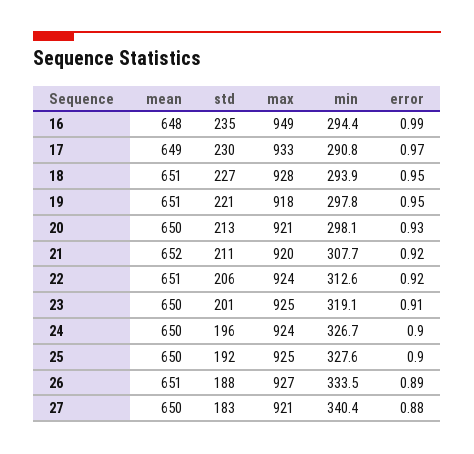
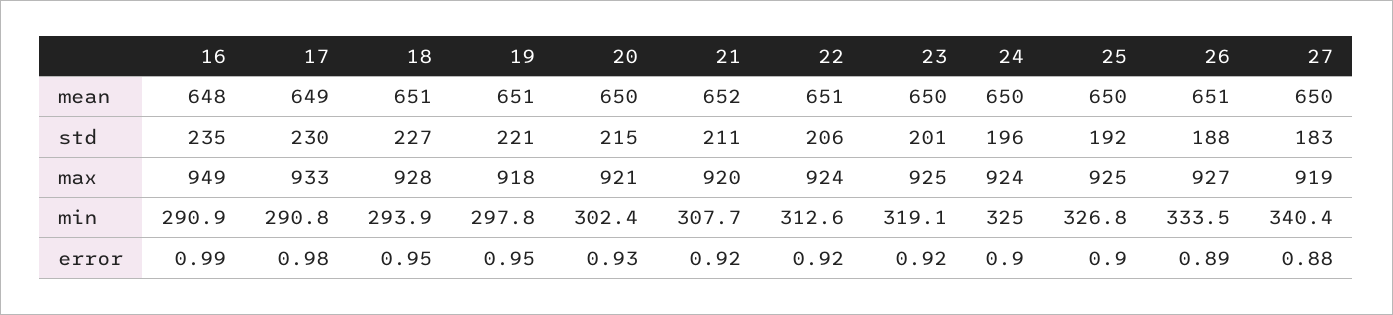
min, 16: 294.4 -> 290.9
error, 17: 0.97 -> 0.98
std, 20: 213 -> 215
min, 20: 298.1 -> 302.4
error, 23: 0.91 -> 0.92
min, 24: 326.7 -> 325
min, 25: 327.6 -> 326.8
max, 27: 921 -> 919

